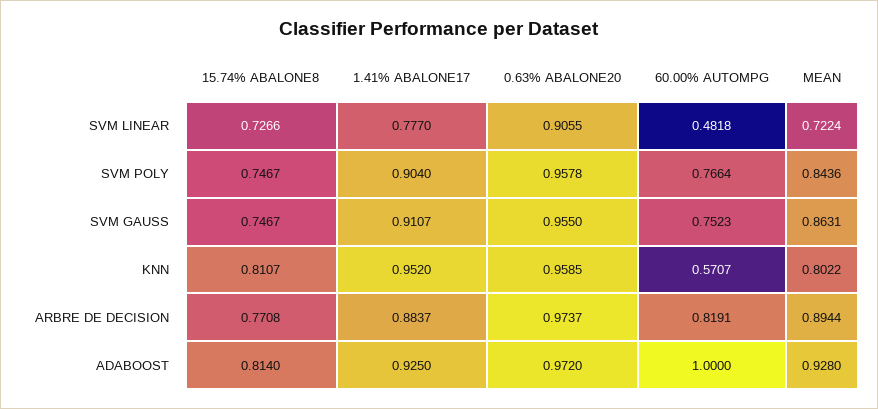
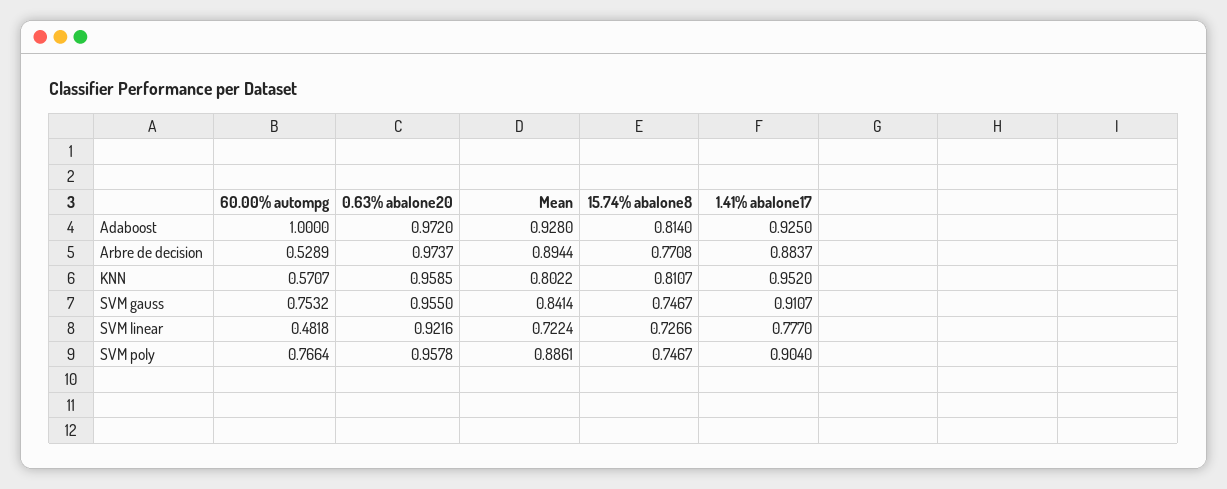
0.63% ABALONE20, SVM LINEAR: 0.9055 -> 0.9216
MEAN, SVM POLY: 0.8436 -> 0.8861
60.00% AUTOMPG, SVM GAUSS: 0.7523 -> 0.7532
MEAN, SVM GAUSS: 0.8631 -> 0.8414
60.00% AUTOMPG, ARBRE DE DECISION: 0.8191 -> 0.5289

